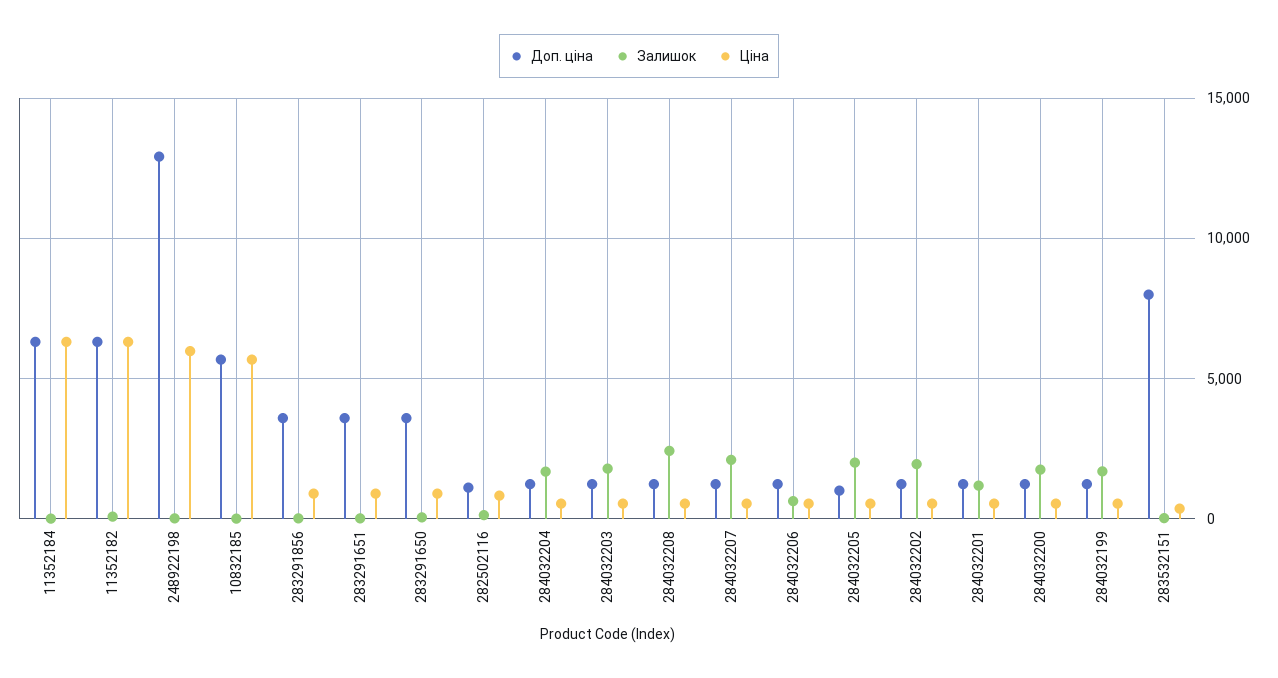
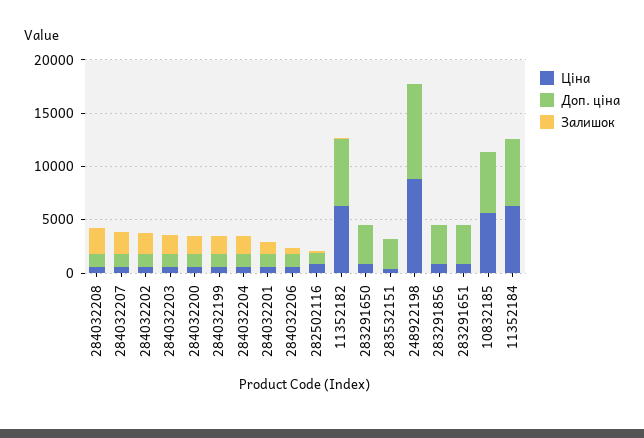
Доп. ціна, 248922198: 13000 -> 9000
Ціна, 248922198: 6000 -> 9000
Доп. ціна, 284032205: 1000 -> none
Залишок, 284032205: 2000 -> none
Ціна, 284032205: 500 -> none
Доп. ціна, 283532151: 8000 -> 3000

